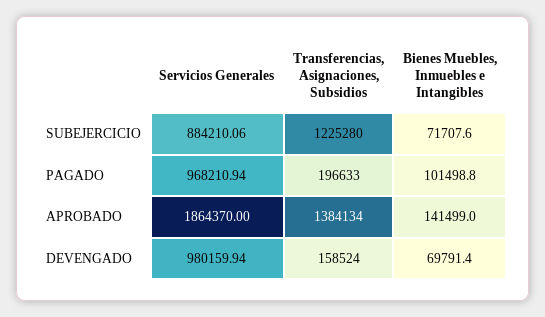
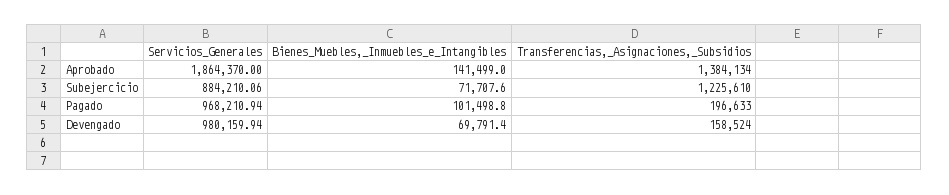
Transferencias, Asignaciones, Subsidios, SUBEJERCICIO: 1225280 -> 1225610

